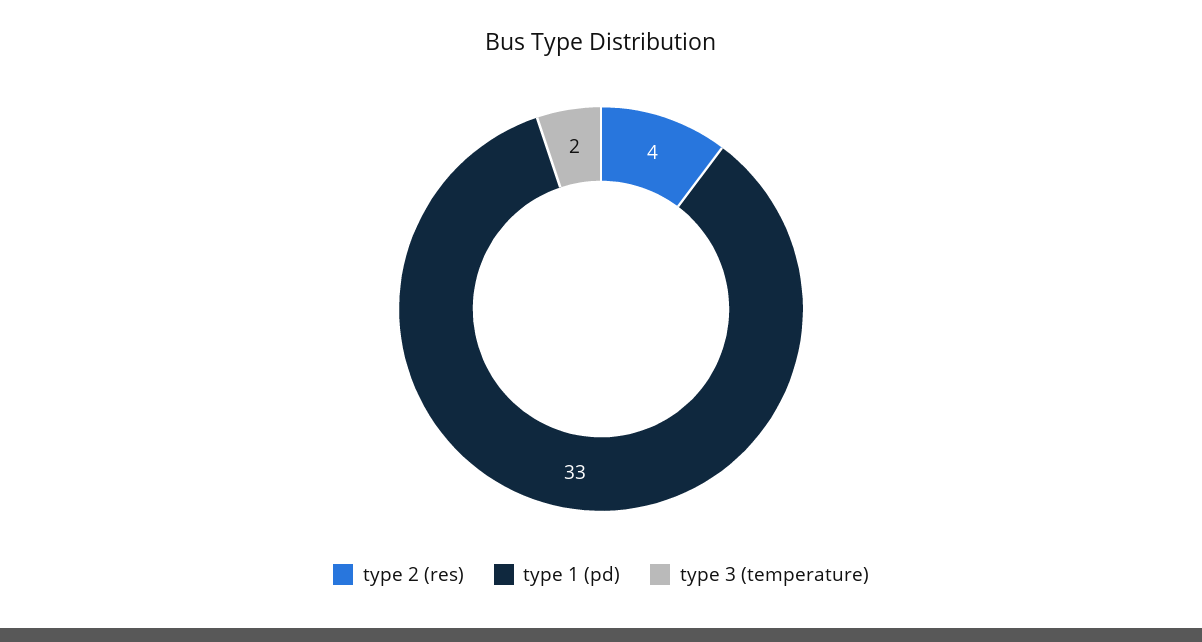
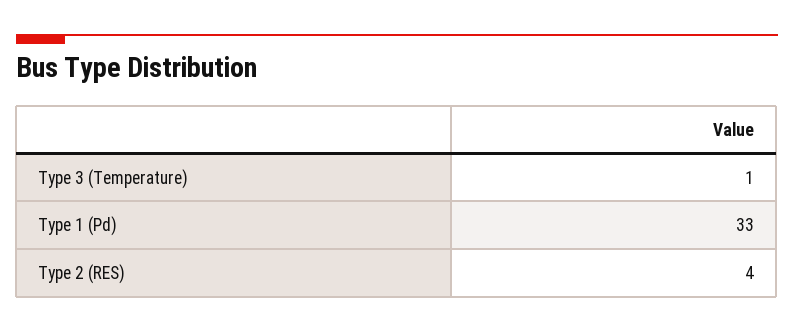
type 3 (temperature): 2 -> 1

